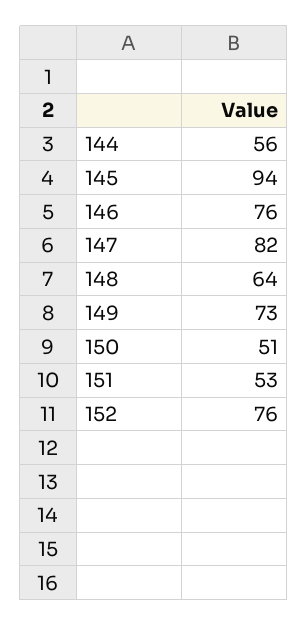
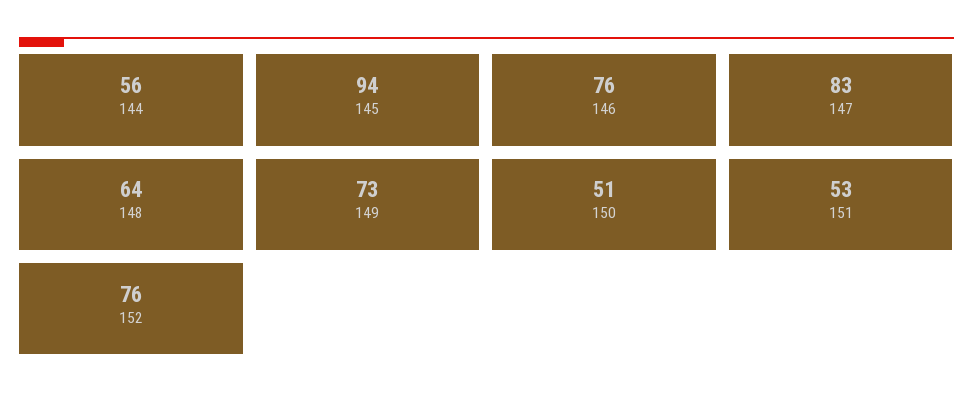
147: 82 -> 83

